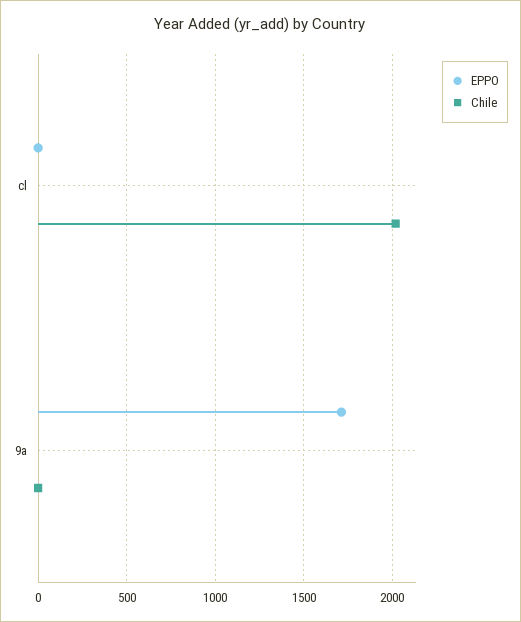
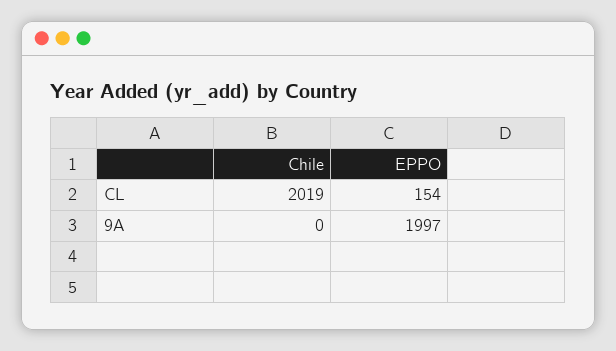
EPPO, cl: 0 -> 154
EPPO, 9a: 1700 -> 1997

